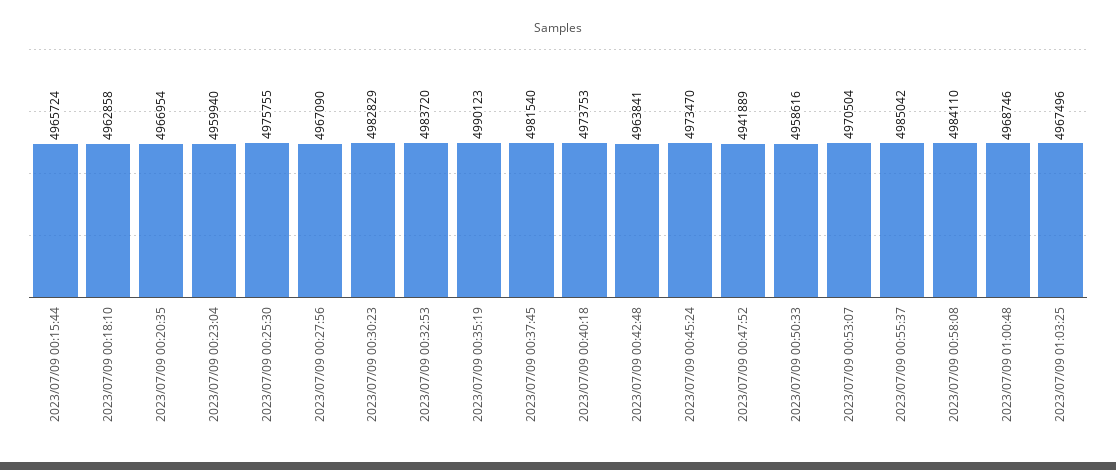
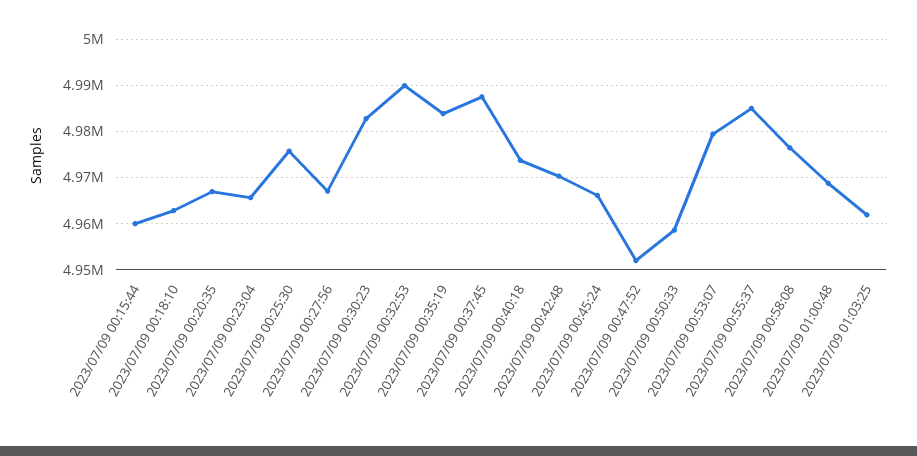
2023/07/09 00:15:44: 4965724 -> 4960000
2023/07/09 00:23:04: 4959940 -> 4966000
2023/07/09 00:32:53: 4983720 -> 4990000
2023/07/09 00:35:19: 4990123 -> 4984000
2023/07/09 00:37:45: 4981540 -> 4988000
2023/07/09 00:42:48: 4963841 -> 4970000
2023/07/09 00:45:24: 4973470 -> 4966000
2023/07/09 00:47:52: 4941889 -> 4952000
2023/07/09 00:53:07: 4970504 -> 4980000
2023/07/09 00:58:08: 4984110 -> 4976000
2023/07/09 01:03:25: 4967496 -> 4962000

